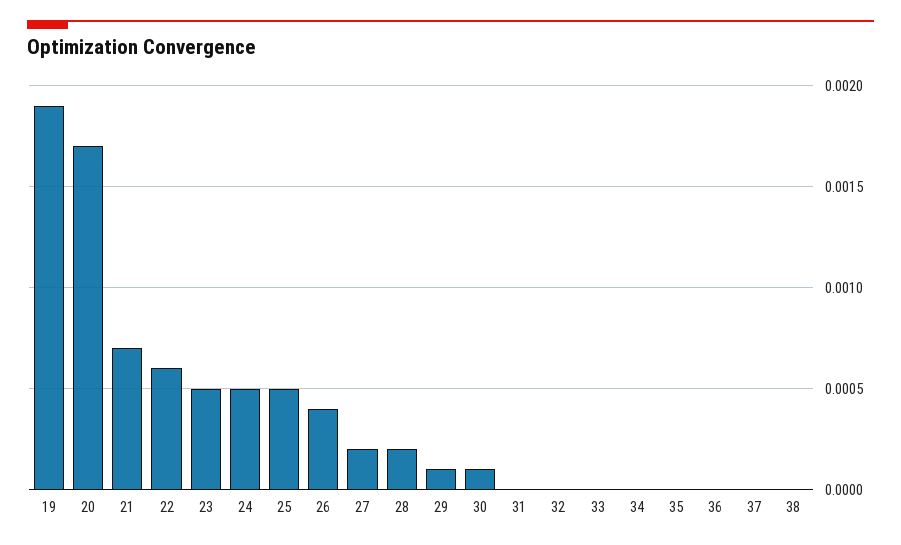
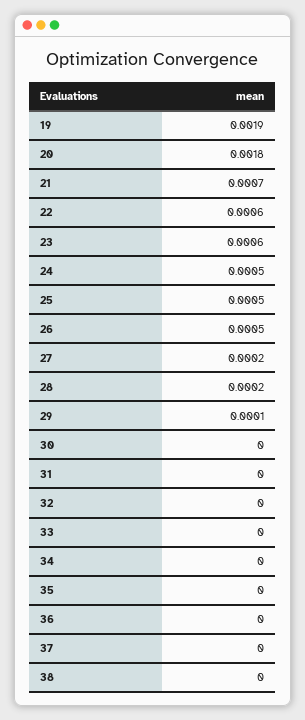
20: 0.0017 -> 0.0018
23: 0.0005 -> 0.0006
26: 0.0004 -> 0.0005
30: 0.0001 -> 0

